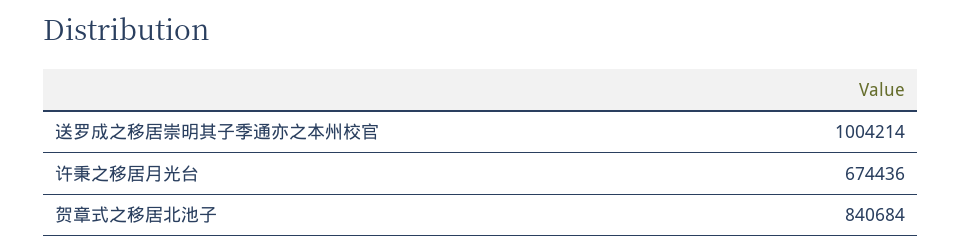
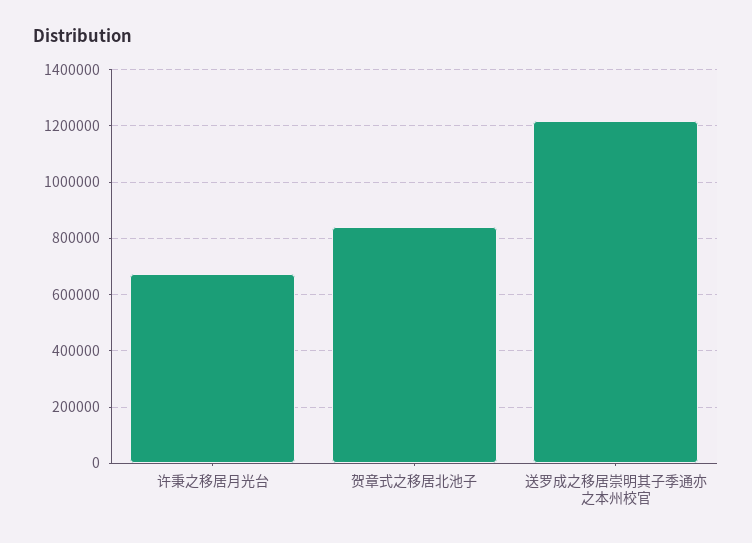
送罗成之移居崇明其子季通亦之本州校官: 1004214 -> 1225000

